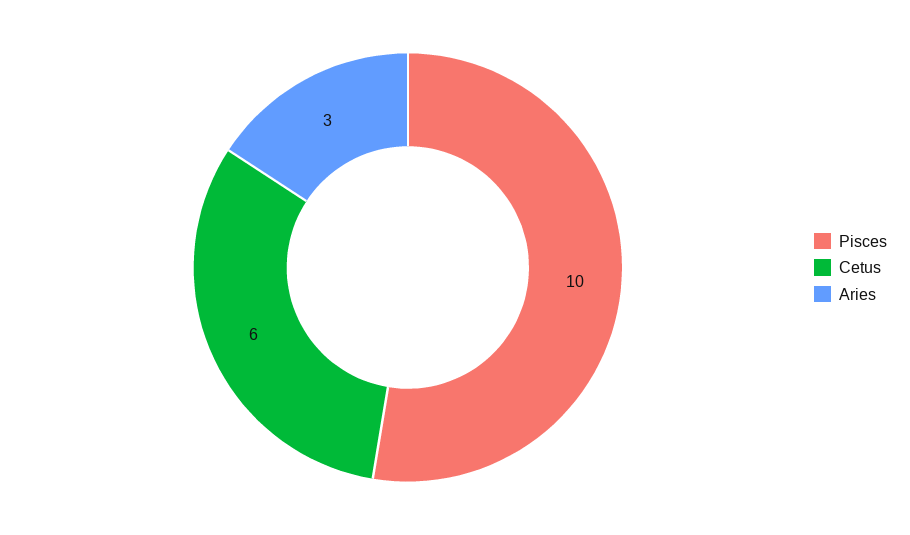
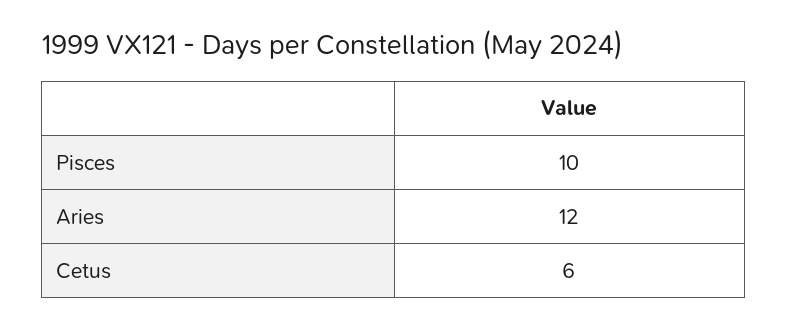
Aries: 3 -> 12

